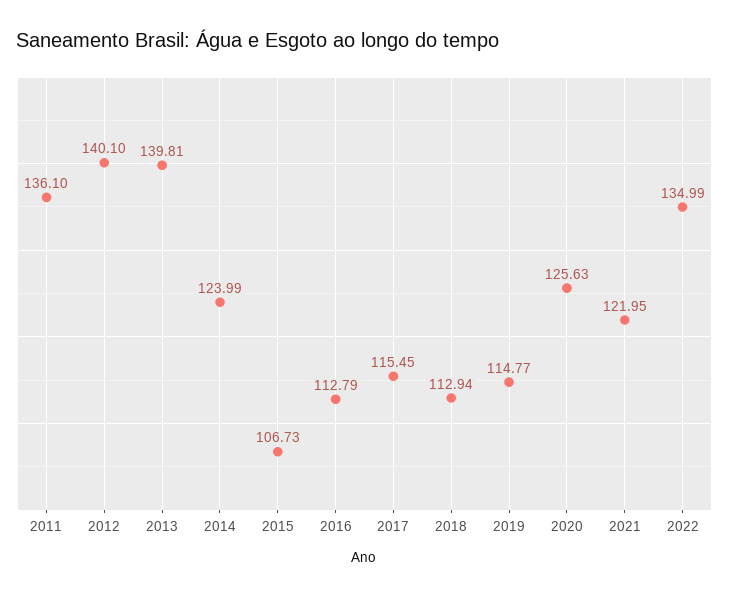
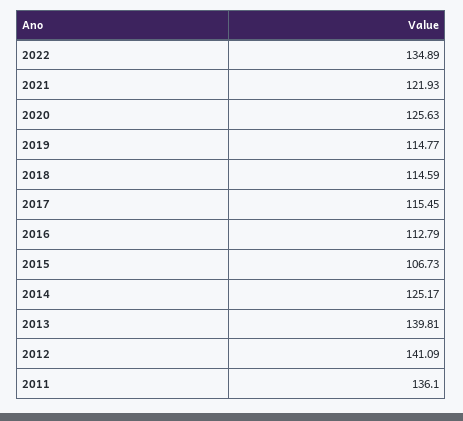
2012: 140.1 -> 141.09
2014: 123.99 -> 125.17
2018: 112.94 -> 114.59
2021: 121.95 -> 121.93
2022: 134.99 -> 134.89

